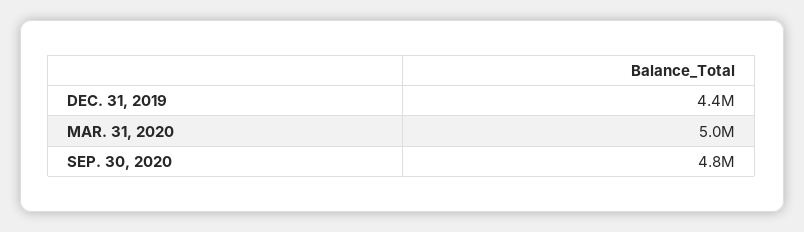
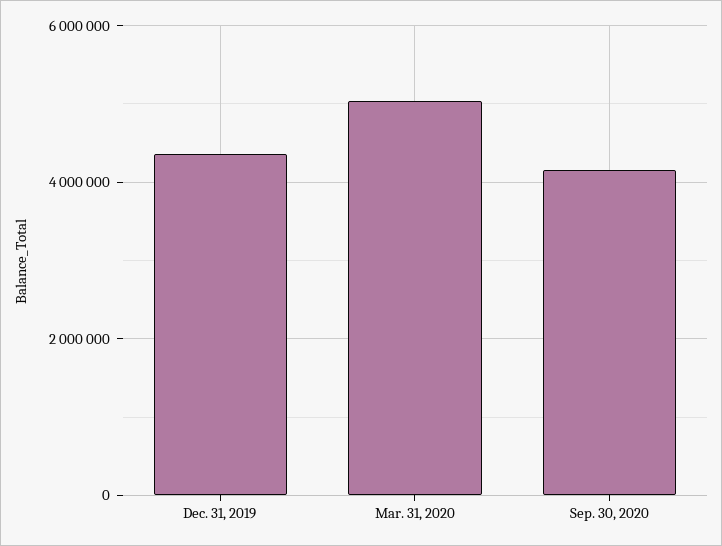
SEP. 30, 2020: 4800000 -> 4200000

